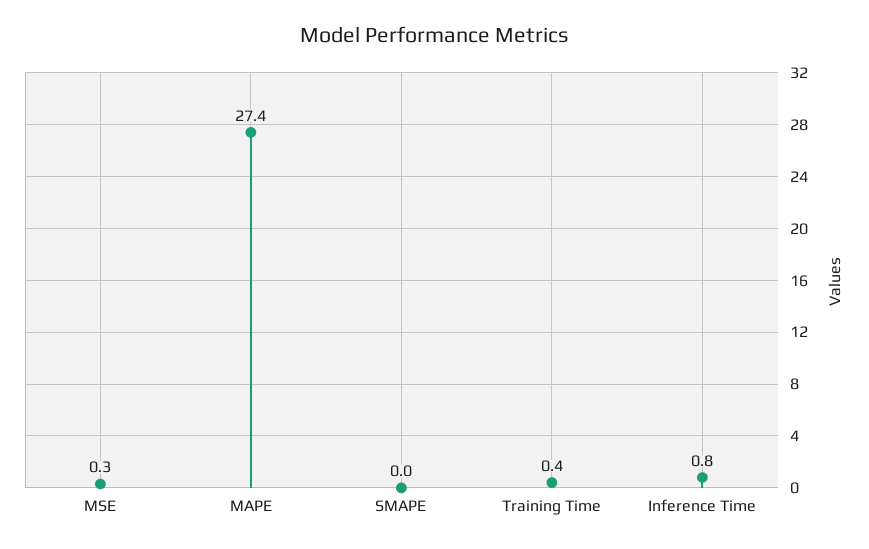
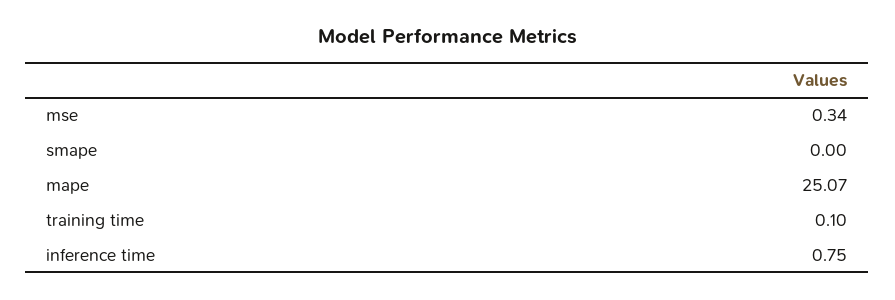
MAPE: 27.4 -> 25.07
Training Time: 0.4 -> 0.1

